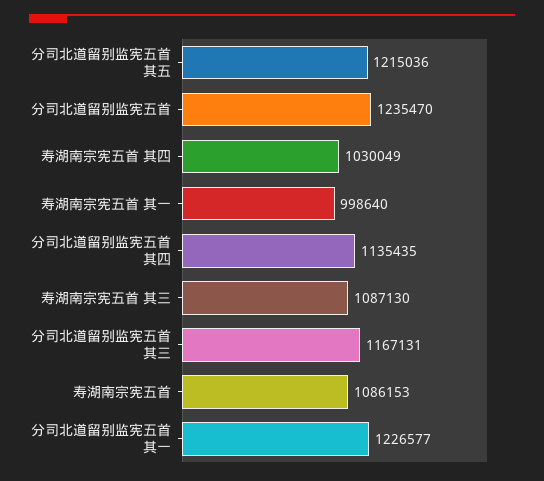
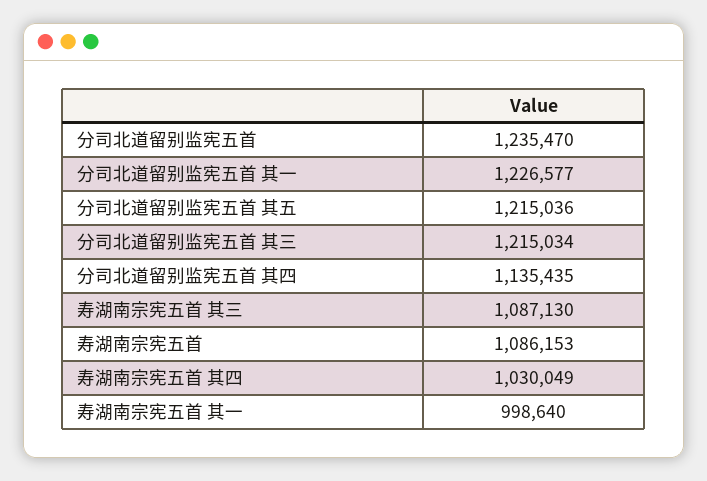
分司北道留别监宪五首 其三: 1167131 -> 1215034

